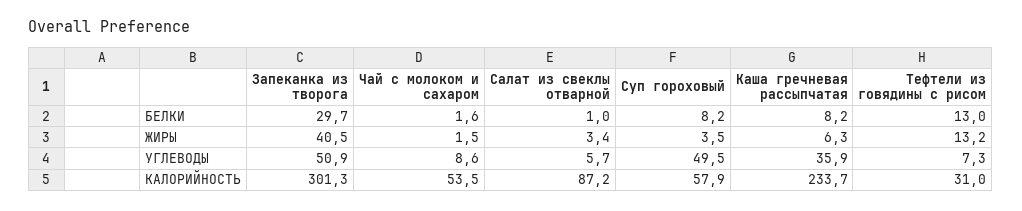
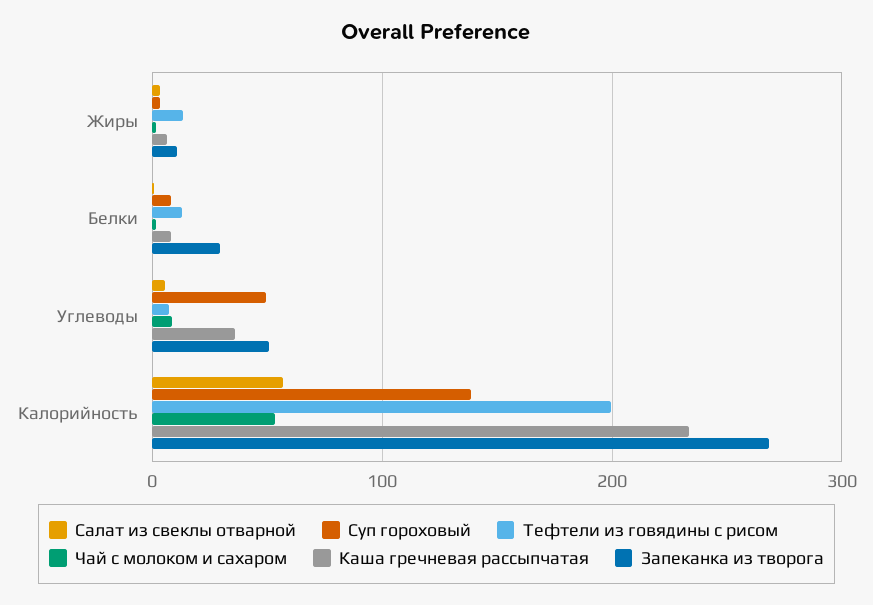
Запеканка из творога, ЖИРЫ: 40.5 -> 10
Запеканка из творога, КАЛОРИЙНОСТЬ: 301.3 -> 270
Салат из свеклы отварной, КАЛОРИЙНОСТЬ: 87.2 -> 60
Суп гороховый, КАЛОРИЙНОСТЬ: 57.9 -> 140
Тефтели из говядины с рисом, КАЛОРИЙНОСТЬ: 31 -> 200

